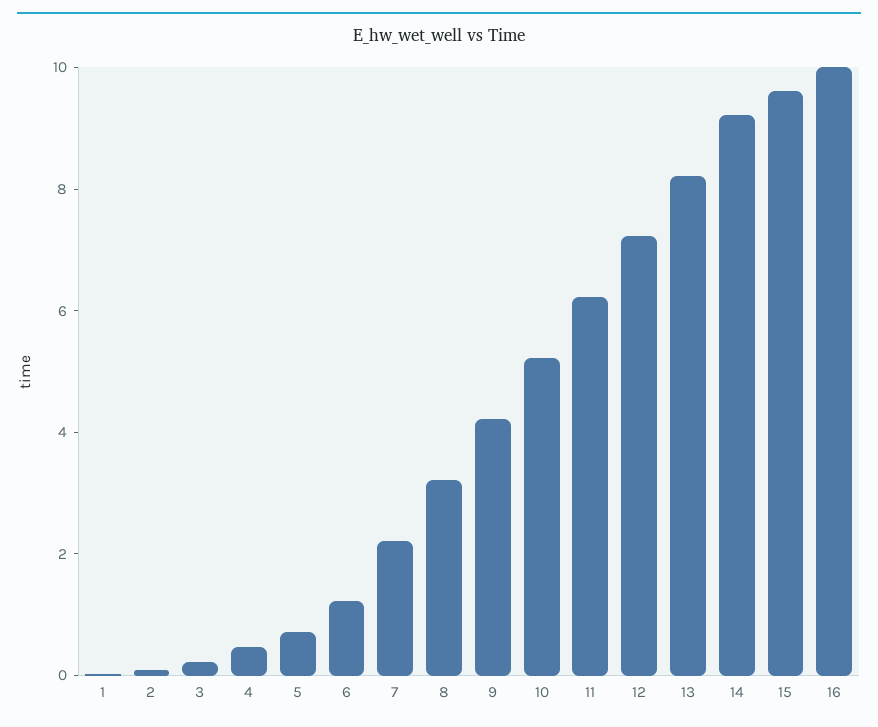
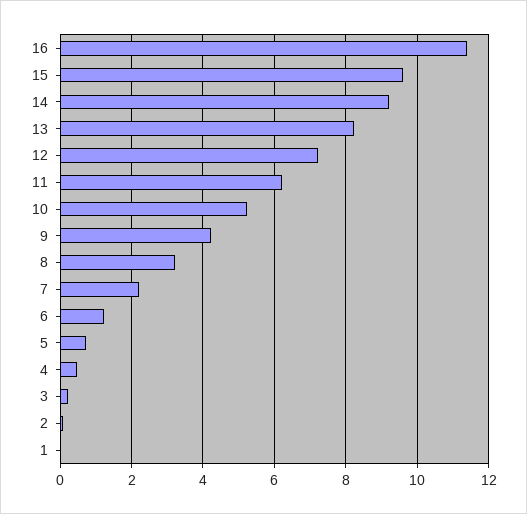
16: 10 -> 11.4

